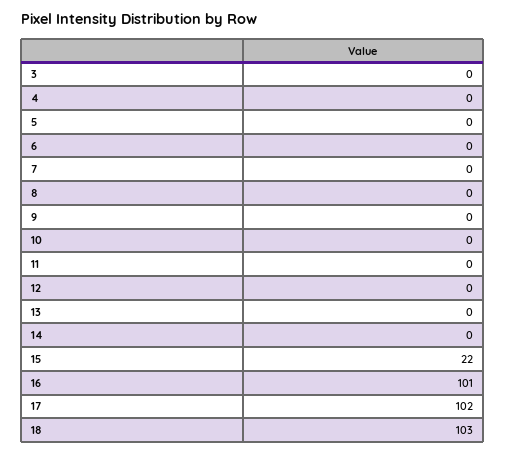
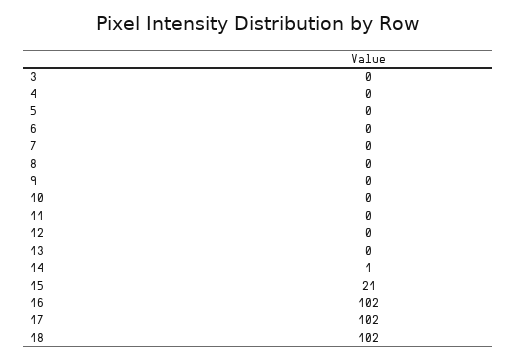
14: 0 -> 1
15: 22 -> 21
16: 101 -> 102
18: 103 -> 102

